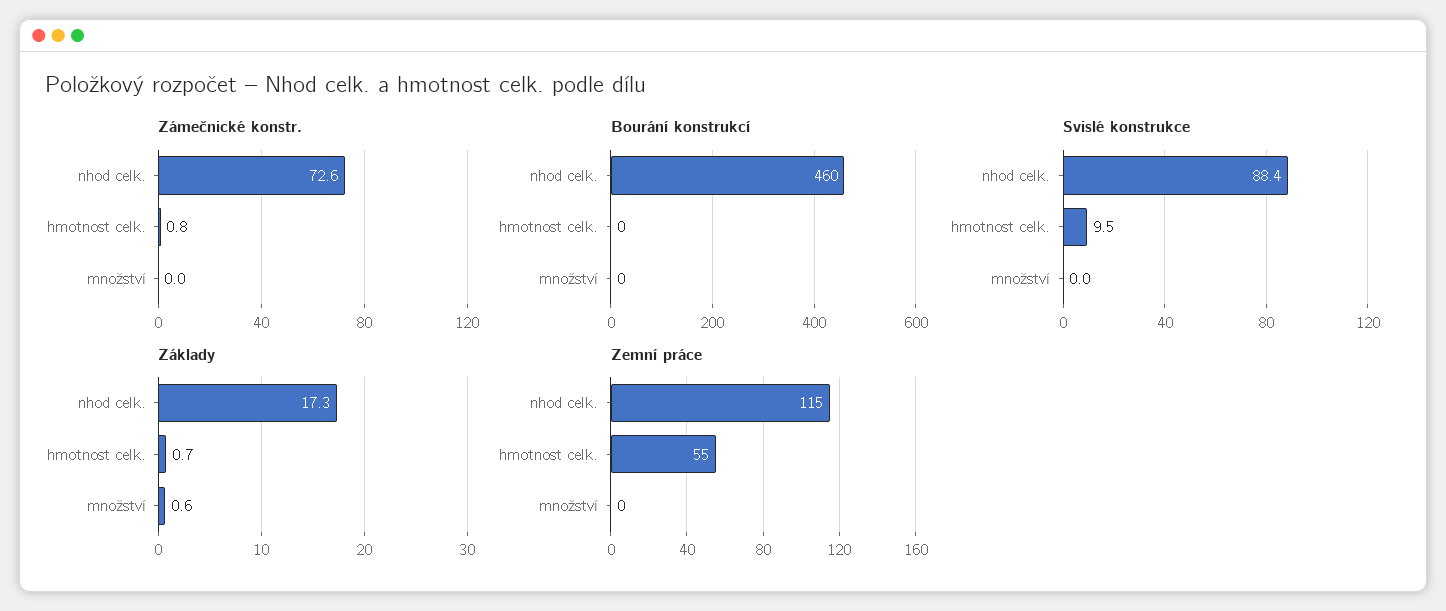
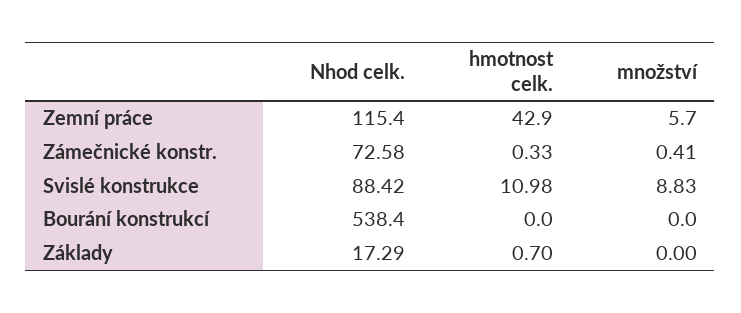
Zámečnické konstr., hmotnost celk.: 0.8 -> 0.33
Zámečnické konstr., množství: 0 -> 0.41
Bourání konstrukcí, nhod celk.: 460 -> 538.4
Svislé konstrukce, hmotnost celk.: 9.5 -> 10.98
Svislé konstrukce, množství: 0 -> 8.83
Základy, množství: 0.6 -> 0
Zemní práce, hmotnost celk.: 55 -> 42.9
Zemní práce, množství: 0 -> 5.7

